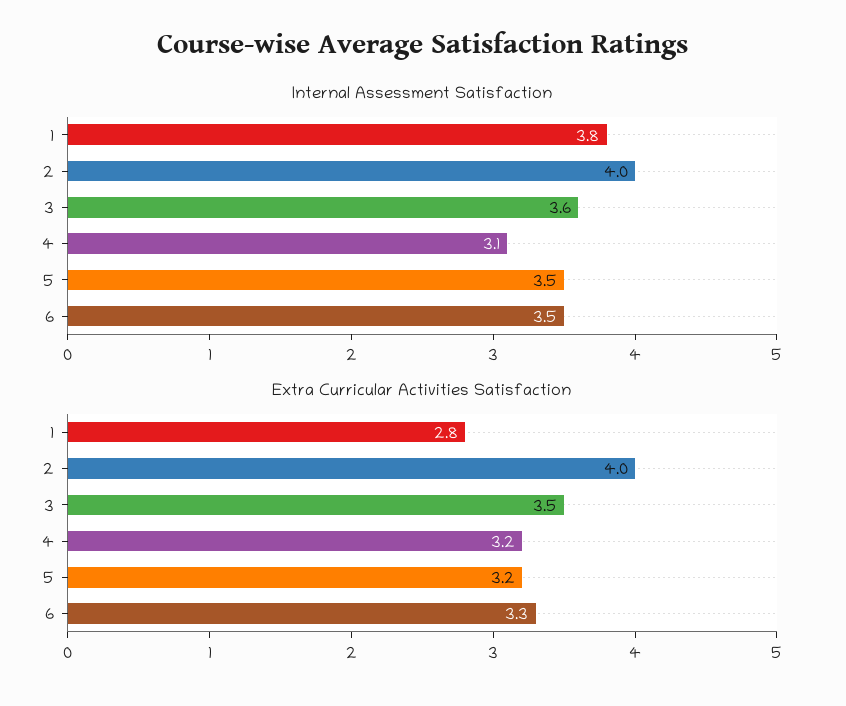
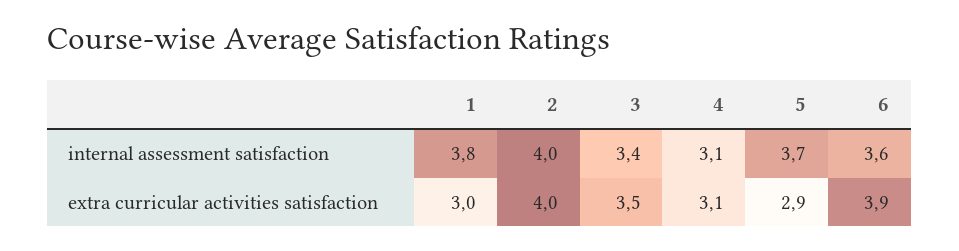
Internal Assessment Satisfaction, 3: 3.6 -> 3.4
Internal Assessment Satisfaction, 5: 3.5 -> 3.7
Internal Assessment Satisfaction, 6: 3.5 -> 3.6
Extra Curricular Activities Satisfaction, 1: 2.8 -> 3
Extra Curricular Activities Satisfaction, 4: 3.2 -> 3.1
Extra Curricular Activities Satisfaction, 5: 3.2 -> 2.9
Extra Curricular Activities Satisfaction, 6: 3.3 -> 3.9

